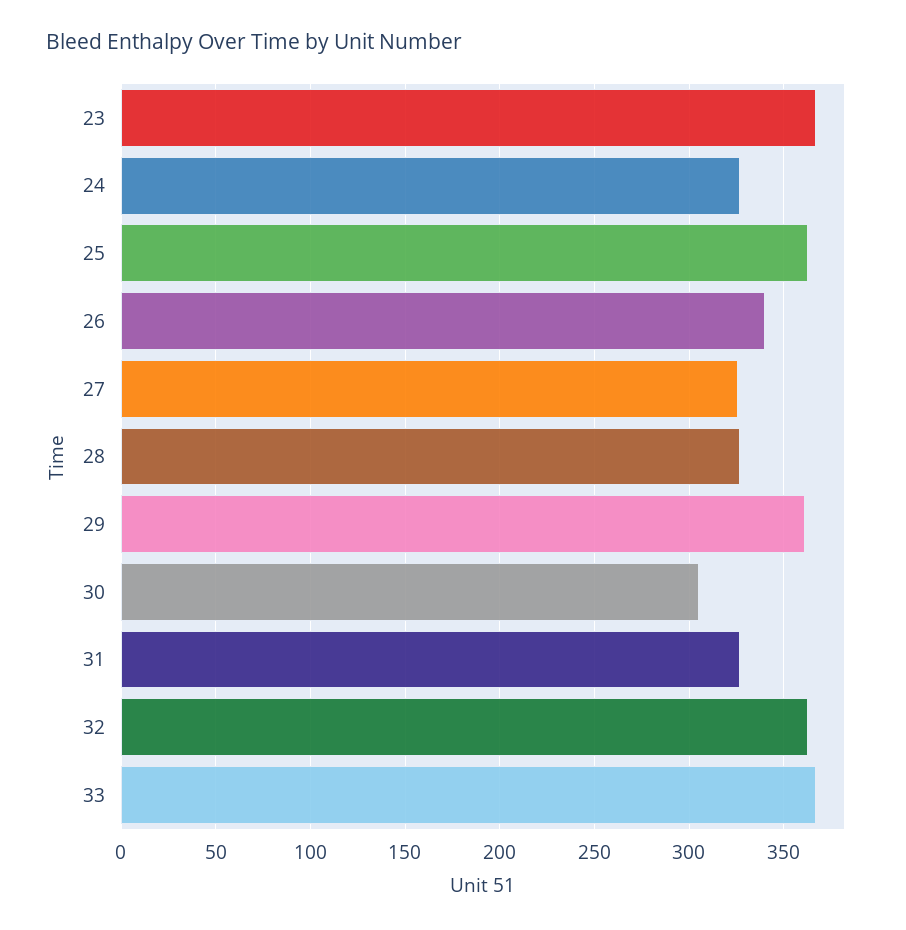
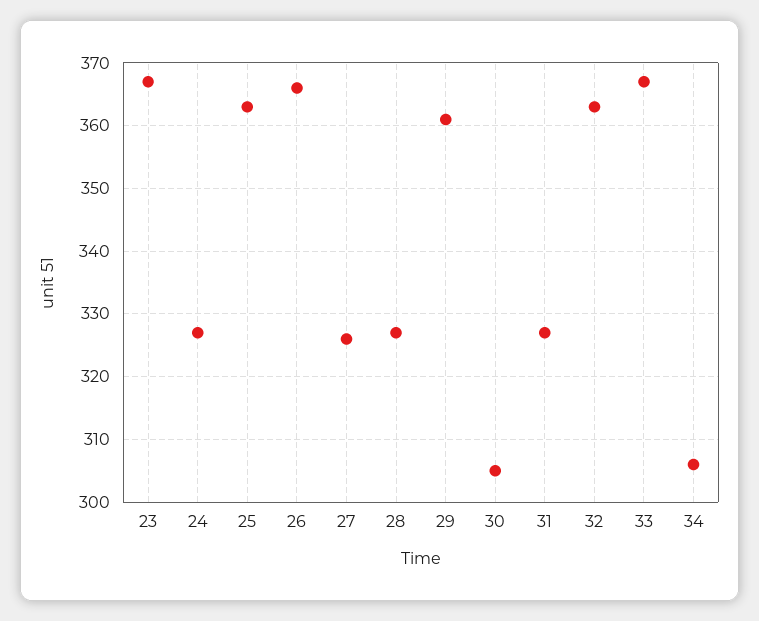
26: 340 -> 366
34: none -> 306

